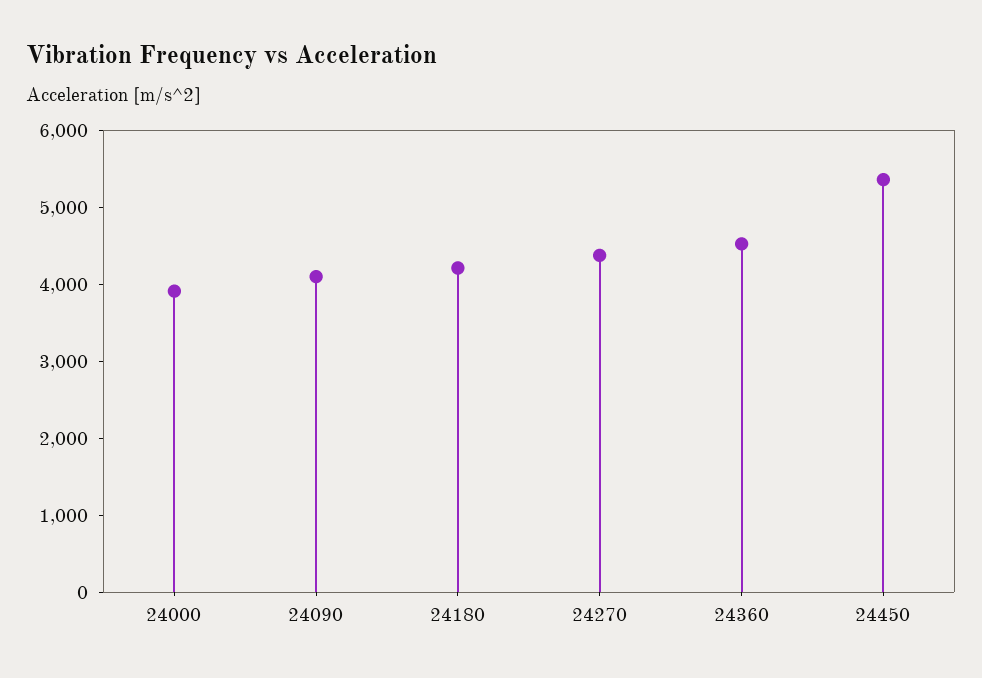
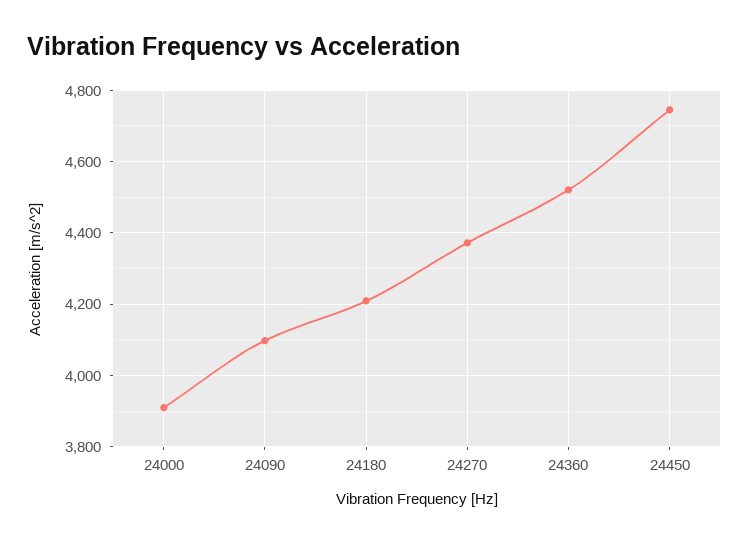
24450: 5400 -> 4740

